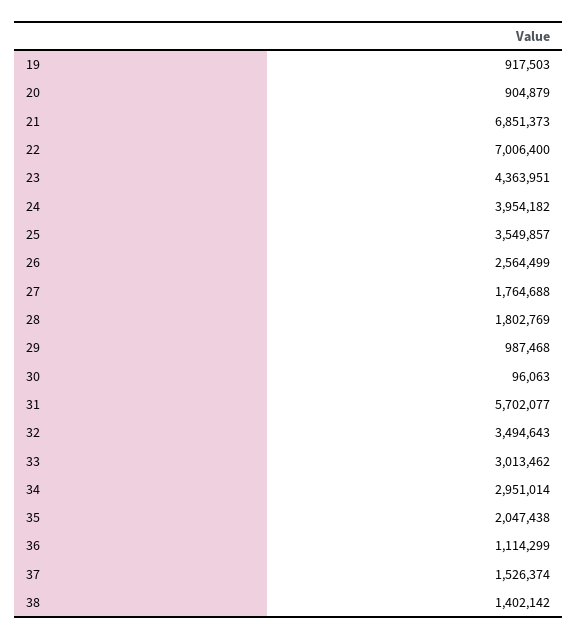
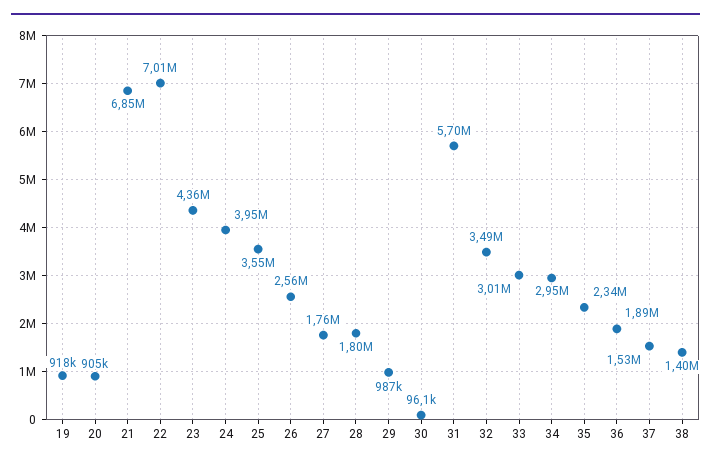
35: 2047438 -> 2340000
36: 1114299 -> 1890000

